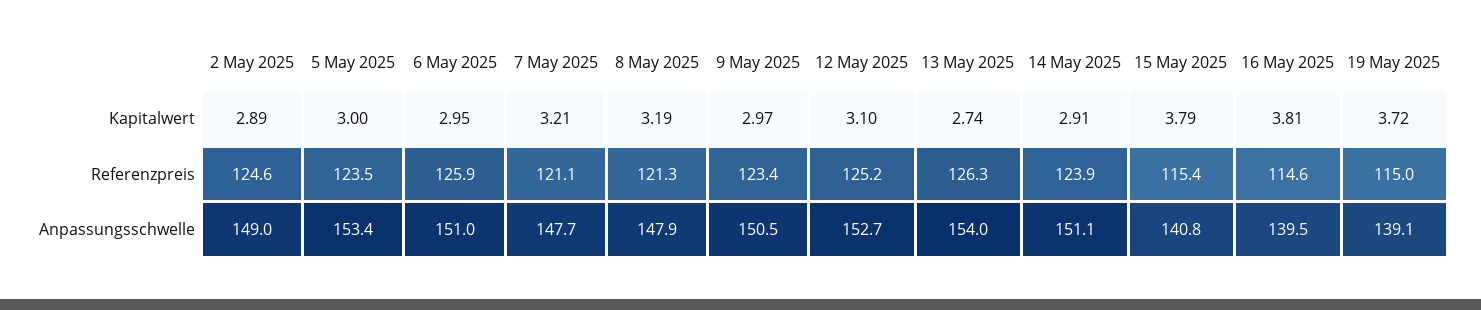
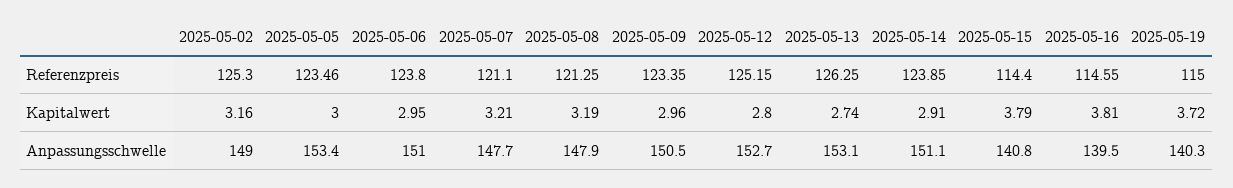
2 May 2025, Kapitalwert: 2.89 -> 3.16
9 May 2025, Kapitalwert: 2.97 -> 2.96
12 May 2025, Kapitalwert: 3.1 -> 2.8
2 May 2025, Referenzpreis: 124.6 -> 125.3
6 May 2025, Referenzpreis: 125.9 -> 123.8
15 May 2025, Referenzpreis: 115.4 -> 114.4
13 May 2025, Anpassungsschwelle: 154 -> 153.1
19 May 2025, Anpassungsschwelle: 139.1 -> 140.3

